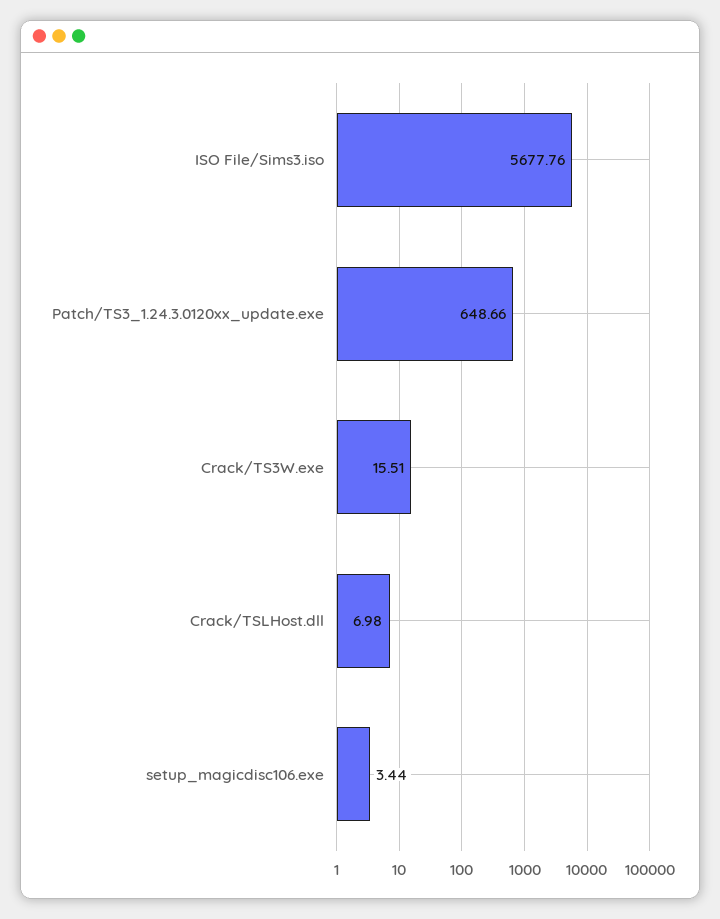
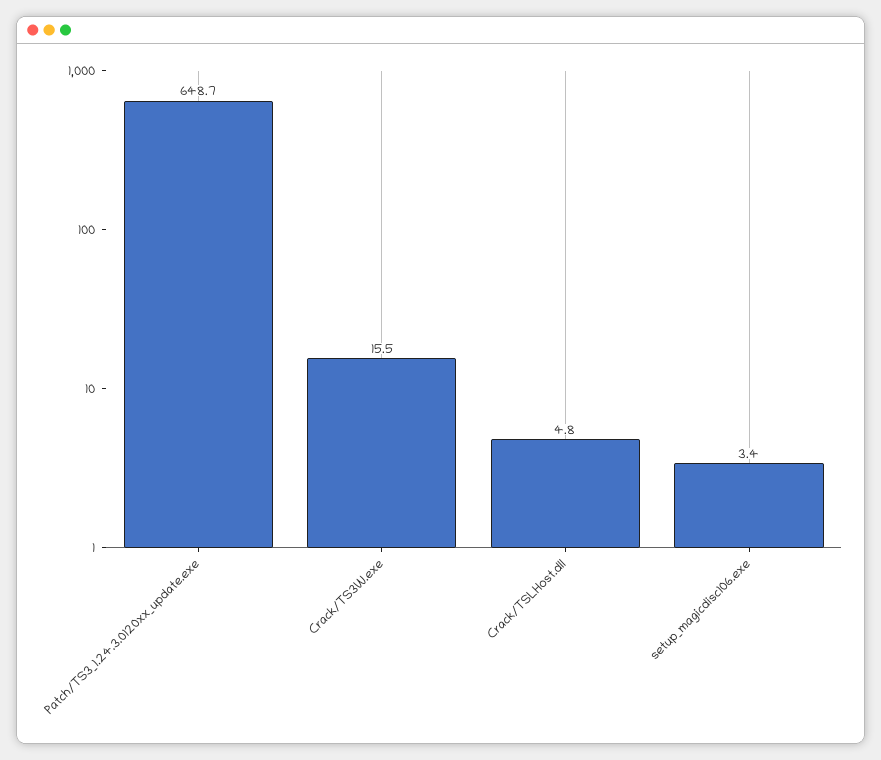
ISO File/Sims3.iso: 5677.76 -> none
Crack/TSLHost.dll: 6.98 -> 4.8

